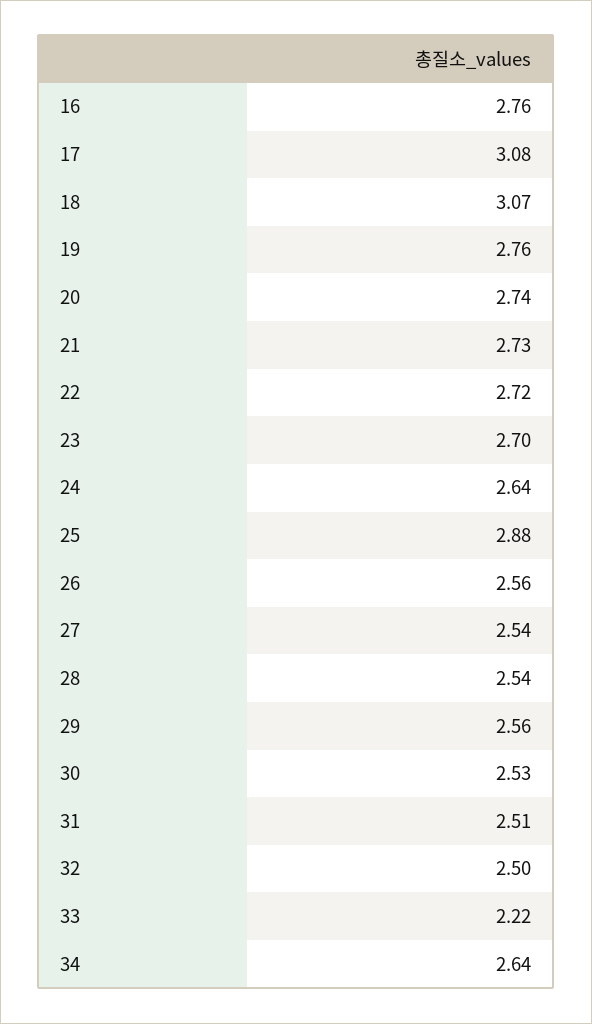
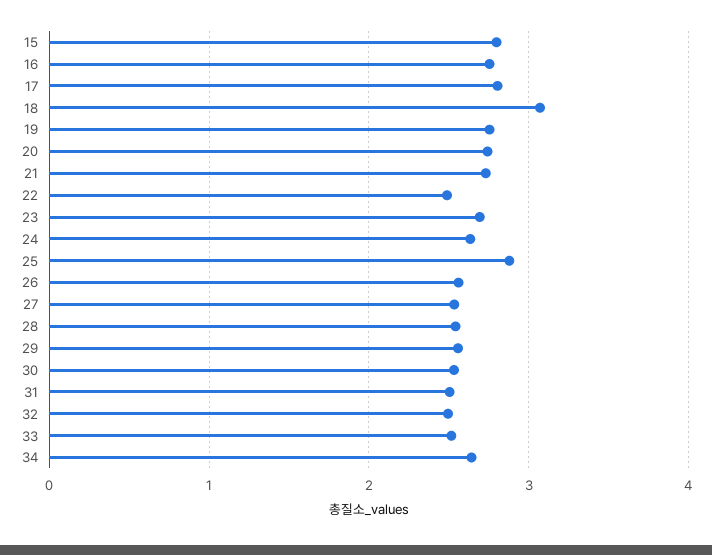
17: 3.08 -> 2.8
22: 2.72 -> 2.5
33: 2.22 -> 2.5
15: none -> 2.8

